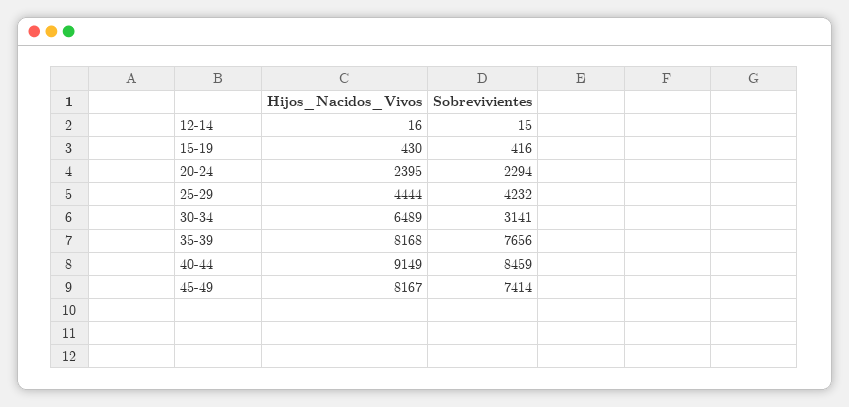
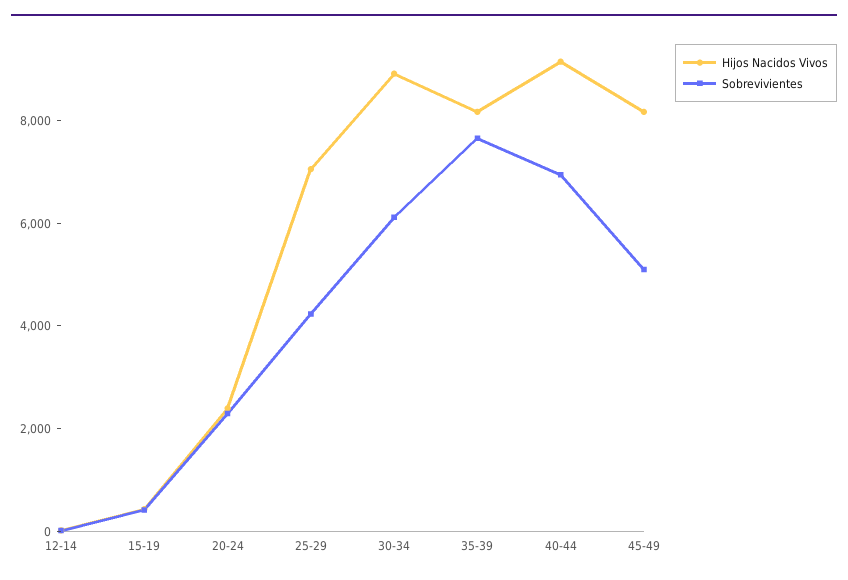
Hijos_Nacidos_Vivos, 25-29: 4444 -> 7000
Hijos_Nacidos_Vivos, 30-34: 6489 -> 9000
Sobrevivientes, 30-34: 3141 -> 6000
Sobrevivientes, 40-44: 8459 -> 7000
Sobrevivientes, 45-49: 7414 -> 5000

